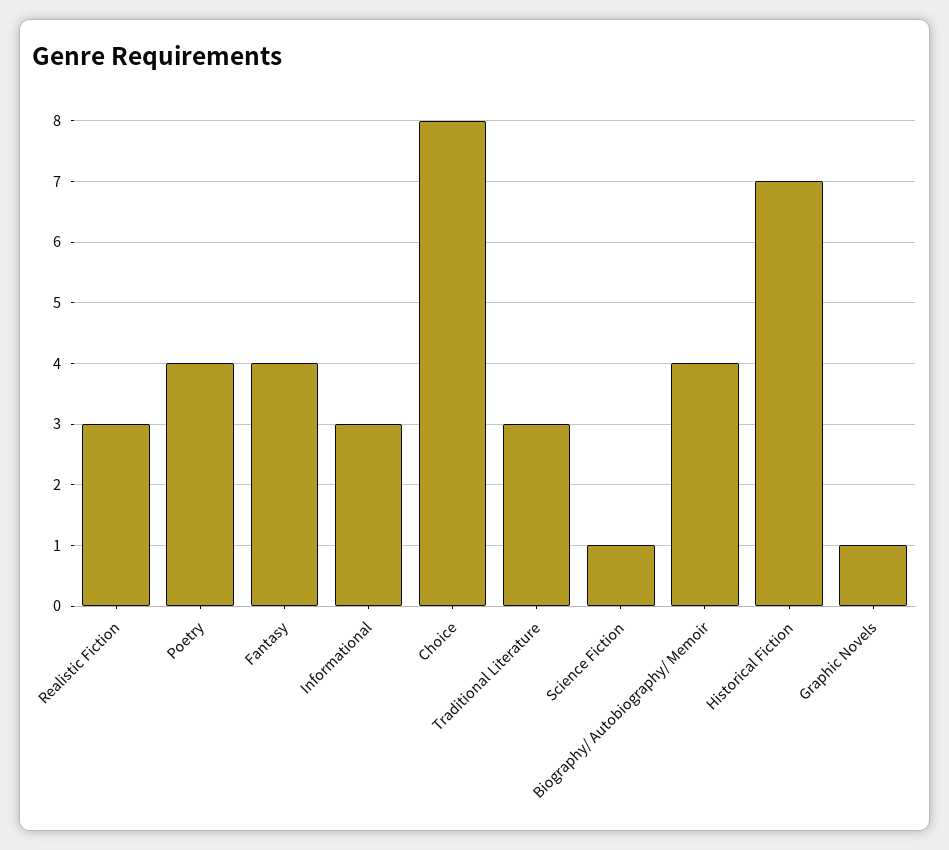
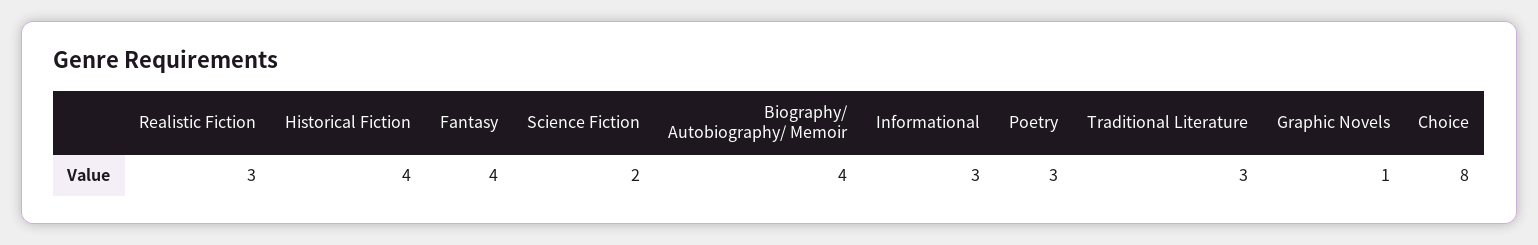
Poetry: 4 -> 3
Science Fiction: 1 -> 2
Historical Fiction: 7 -> 4

